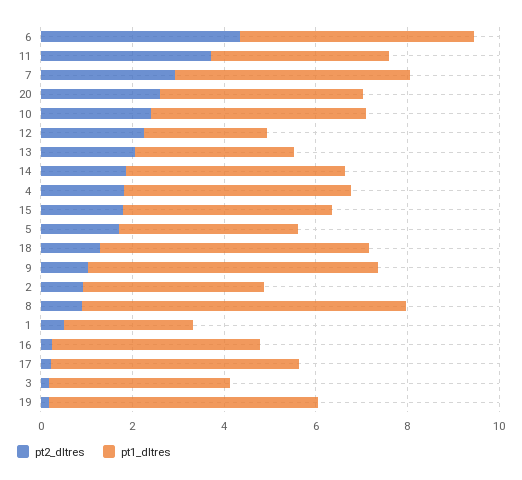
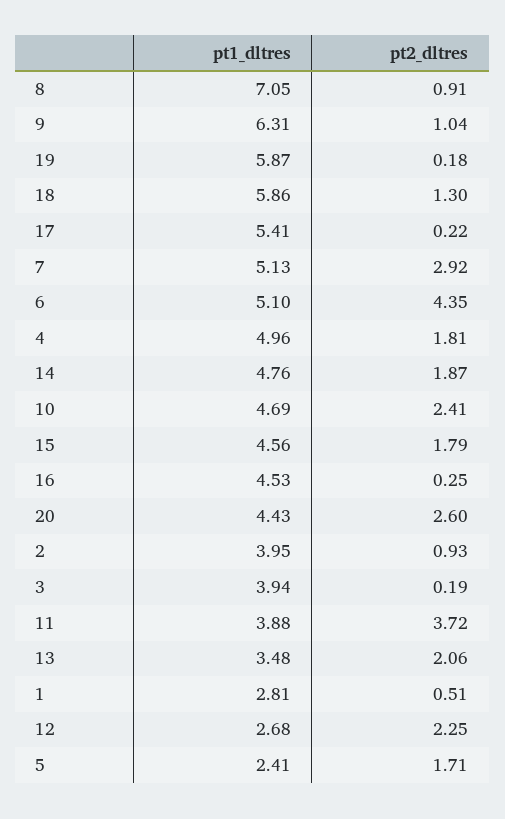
pt1_dltres, 5: 4 -> 2.41

